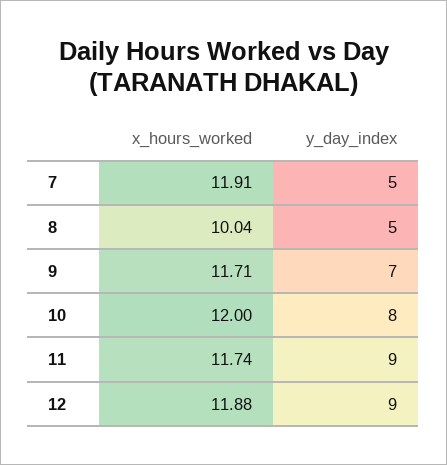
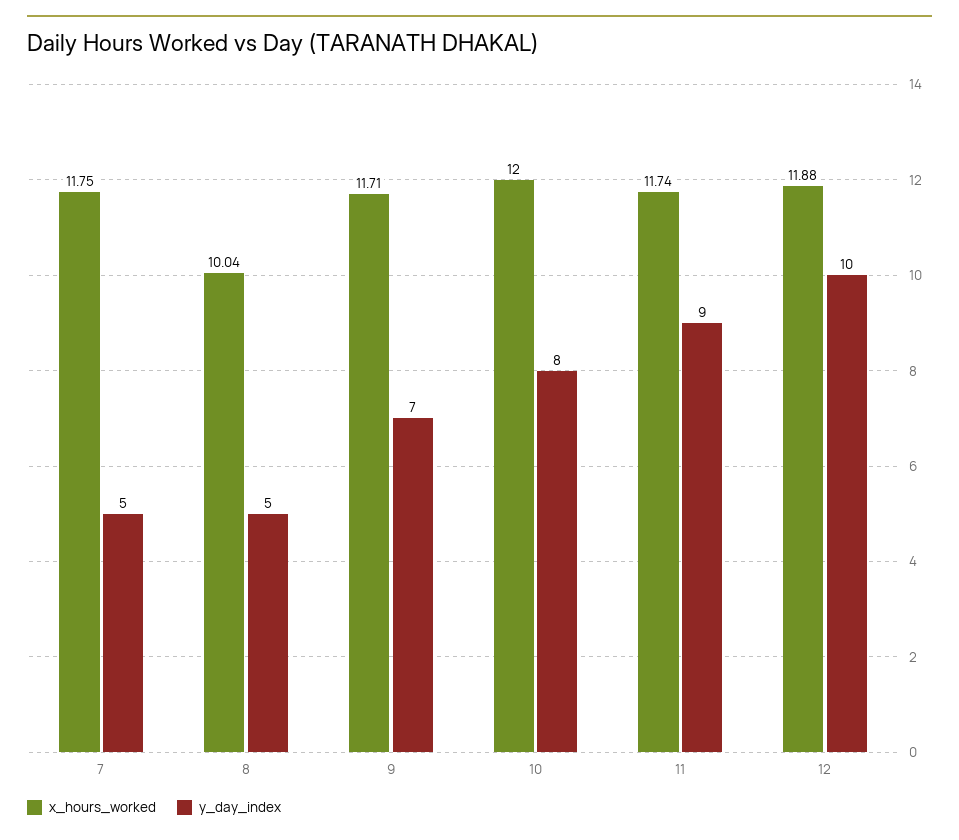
x_hours_worked, 7: 11.91 -> 11.75
y_day_index, 12: 9 -> 10

